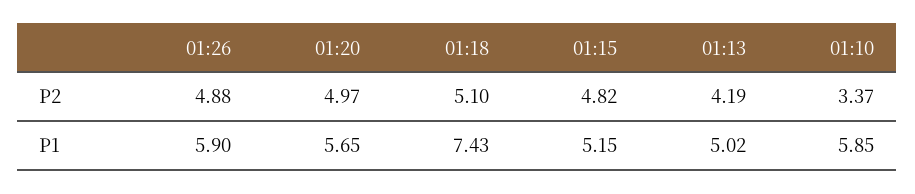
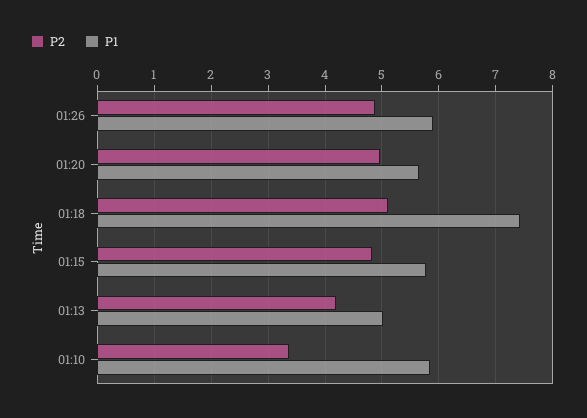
P1, 01:15: 5.15 -> 5.8

